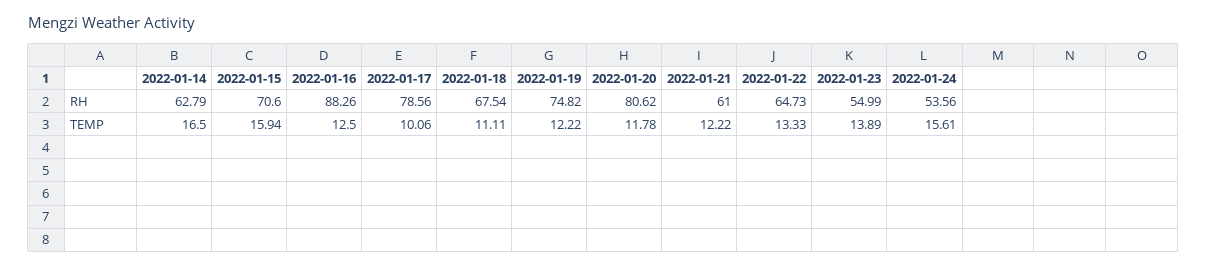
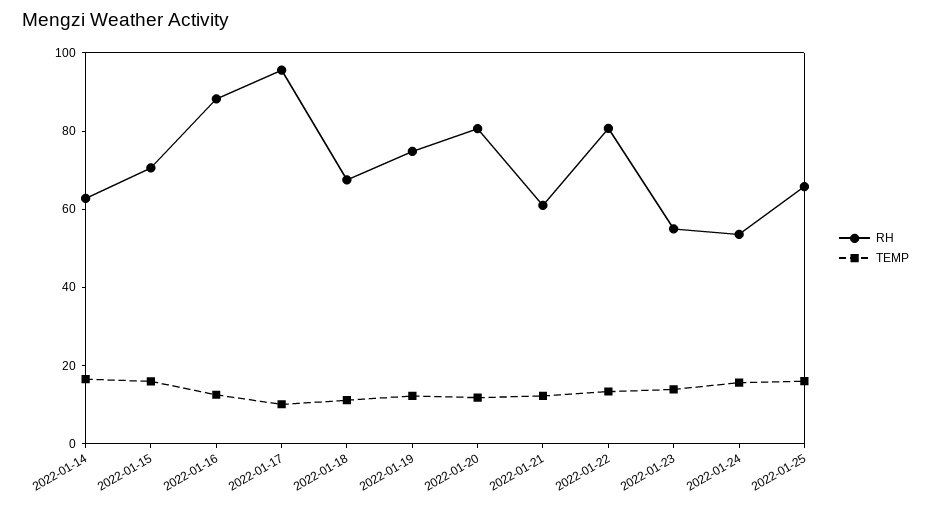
RH, 2022-01-17: 78.56 -> 95
RH, 2022-01-22: 64.73 -> 80
RH, 2022-01-25: none -> 65
TEMP, 2022-01-25: none -> 15

